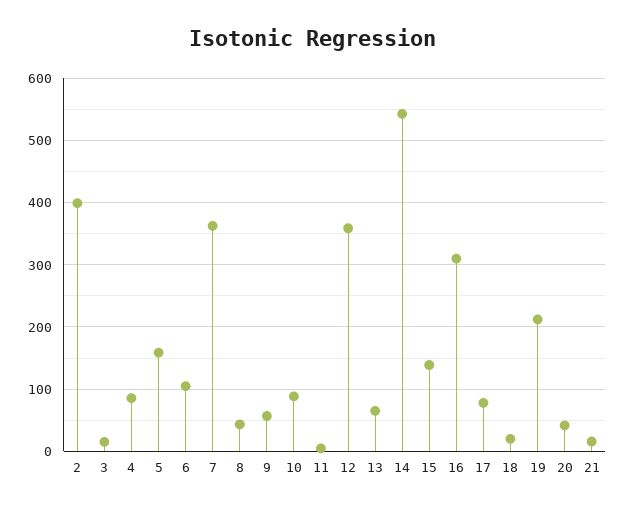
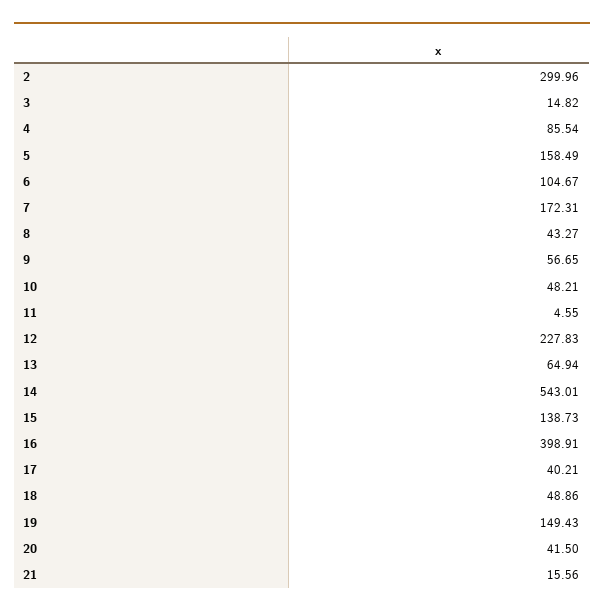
2: 400 -> 299.96
7: 360 -> 172.31
10: 90 -> 48.21
12: 360 -> 227.83
16: 310 -> 398.91
17: 80 -> 40.21
18: 20 -> 48.86
19: 210 -> 149.43

